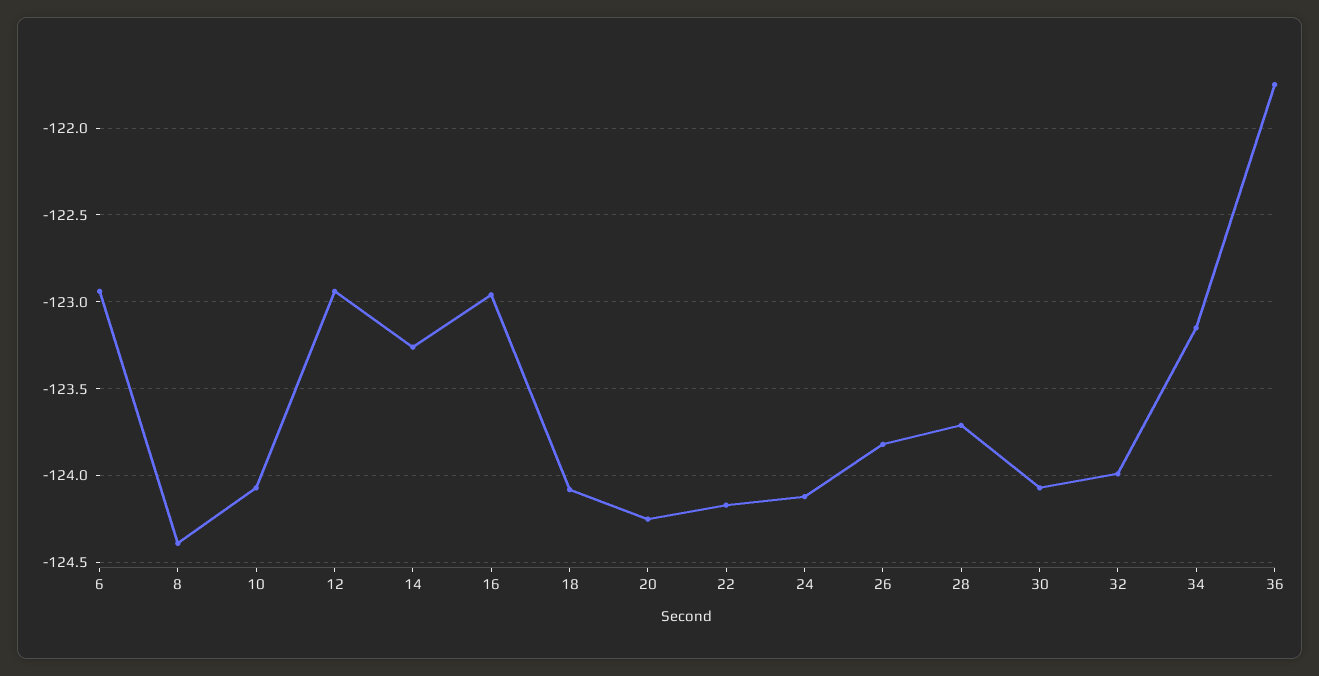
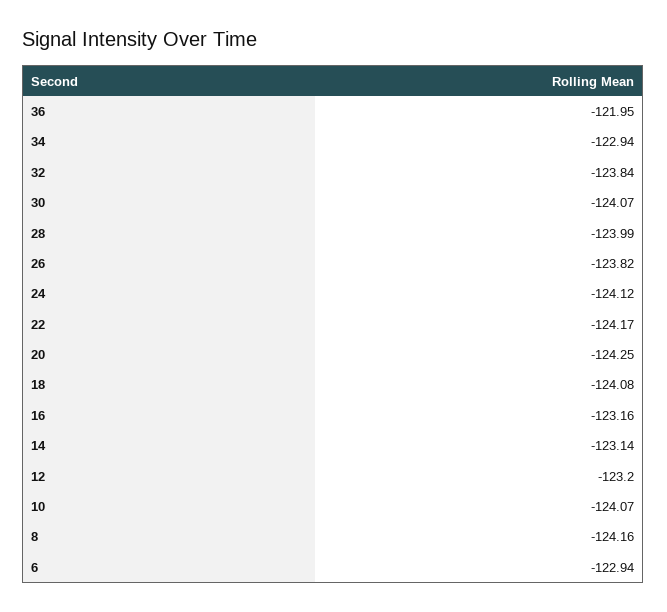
8: -124.4 -> -124.16
12: -122.95 -> -123.2
14: -123.25 -> -123.14
16: -122.95 -> -123.16
28: -123.7 -> -123.99
32: -124 -> -123.84
34: -123.15 -> -122.94
36: -121.75 -> -121.95

